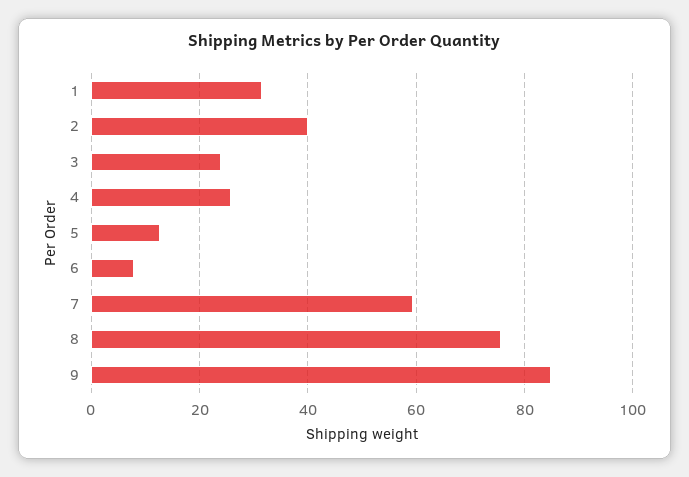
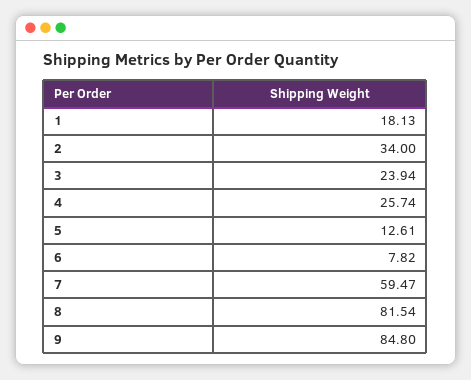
1: 32 -> 18.13
2: 40 -> 34
8: 76 -> 81.54

